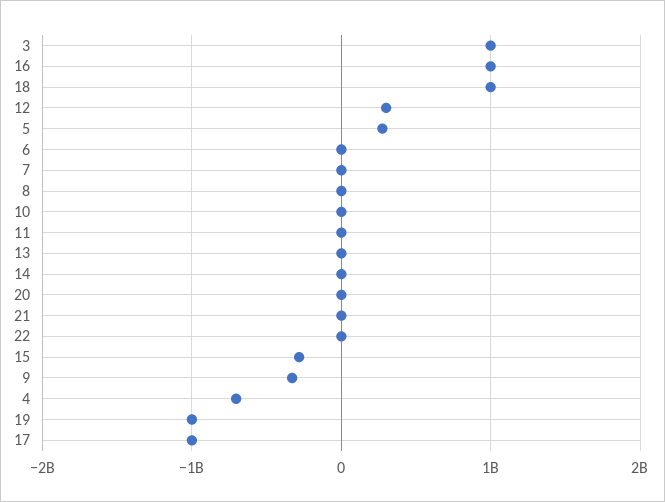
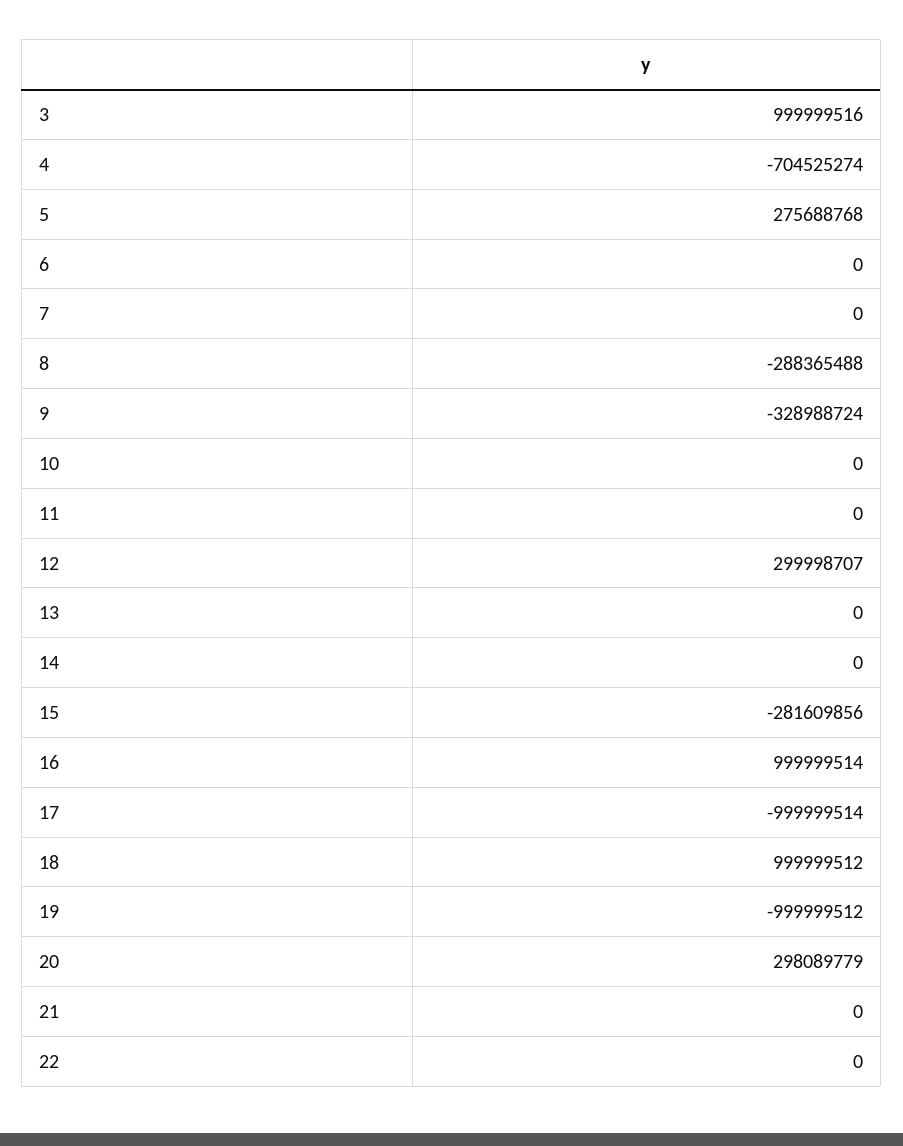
8: 0 -> -288365488
20: 0 -> 298089779

